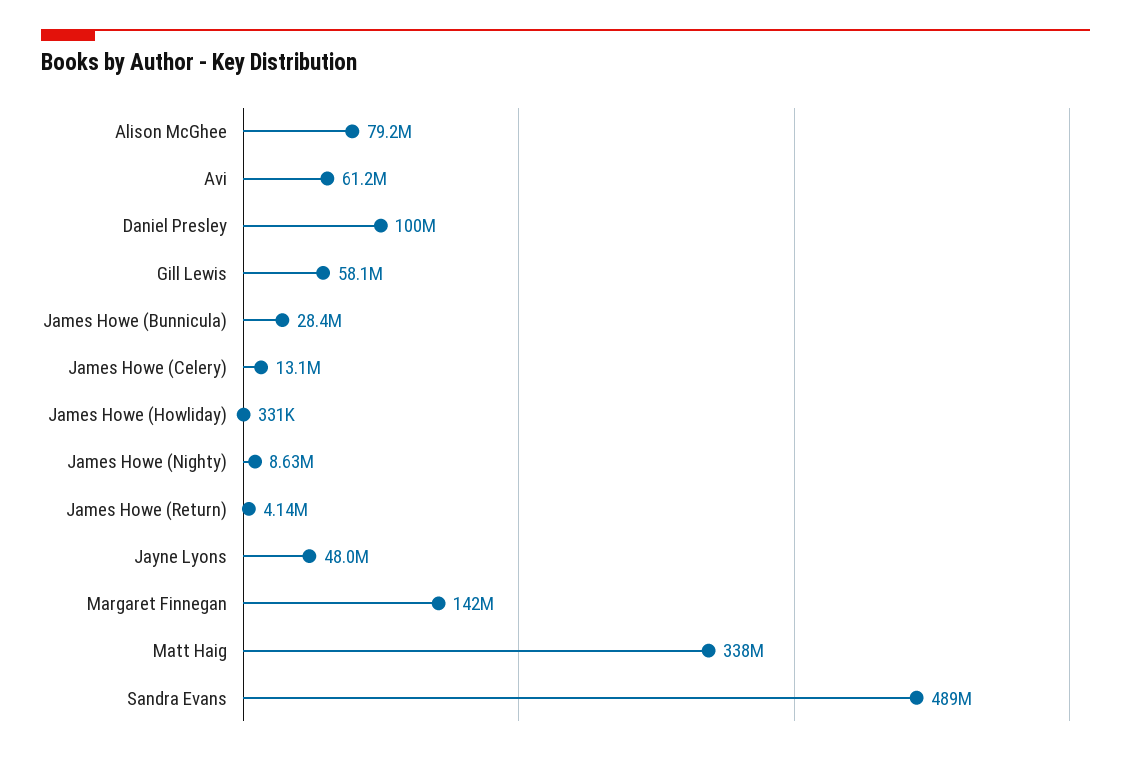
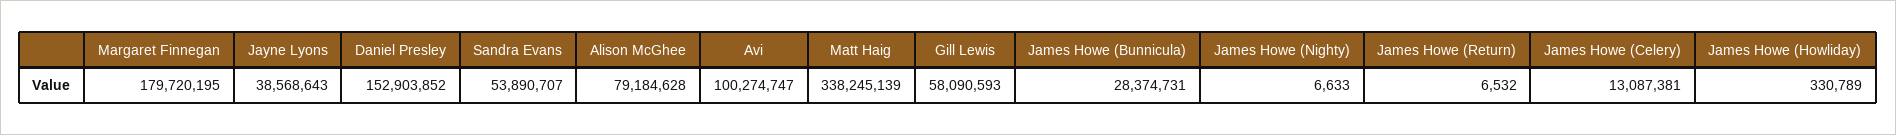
Avi: 61200000 -> 100274747
Daniel Presley: 100000000 -> 152903852
James Howe (Nighty): 8630000 -> 6633
James Howe (Return): 4140000 -> 6532
Jayne Lyons: 48000000 -> 38568643
Margaret Finnegan: 142000000 -> 179720195
Sandra Evans: 489000000 -> 53890707

